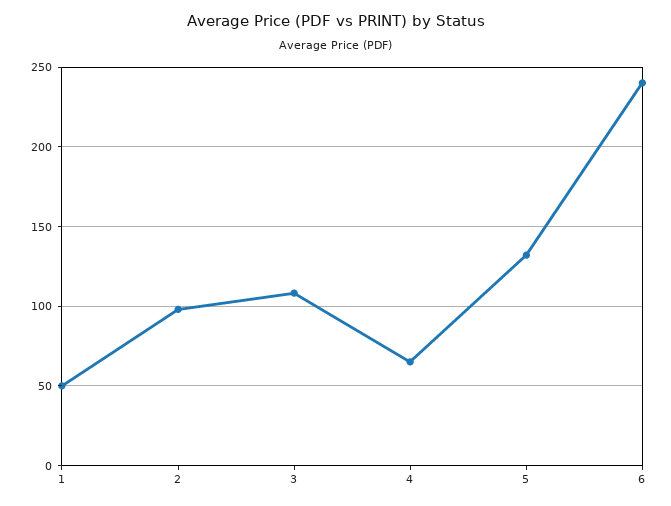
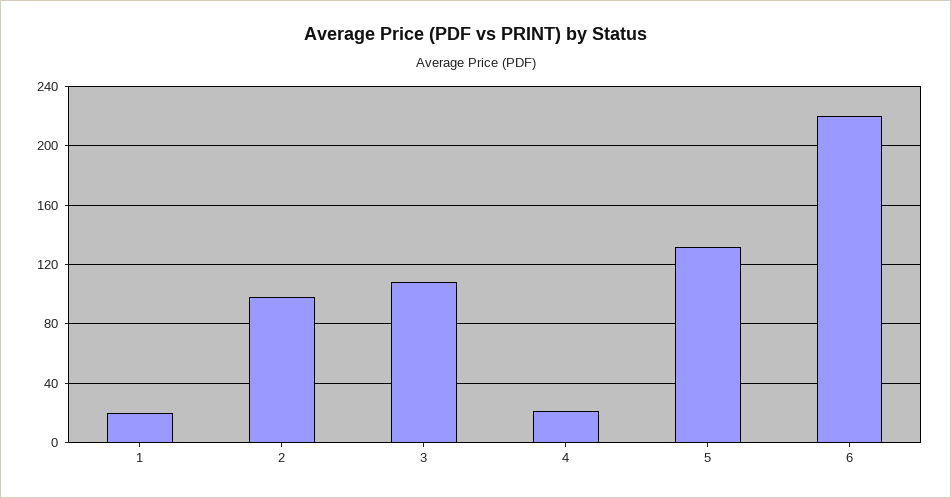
1: 50 -> 20
4: 65 -> 20
6: 240 -> 220

